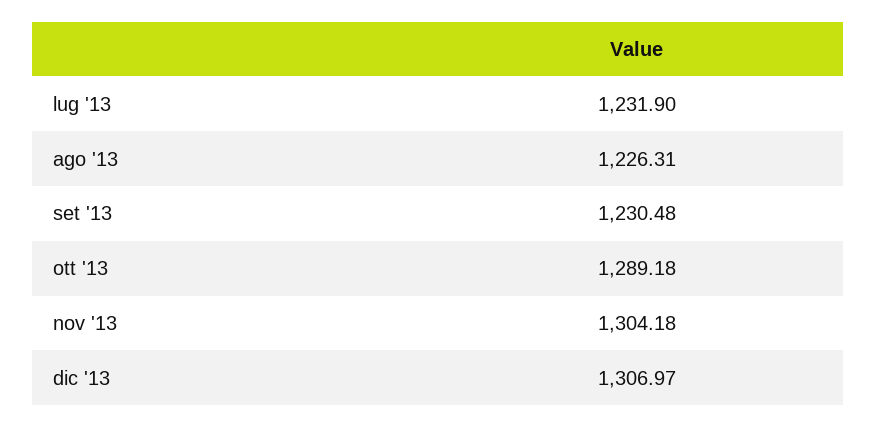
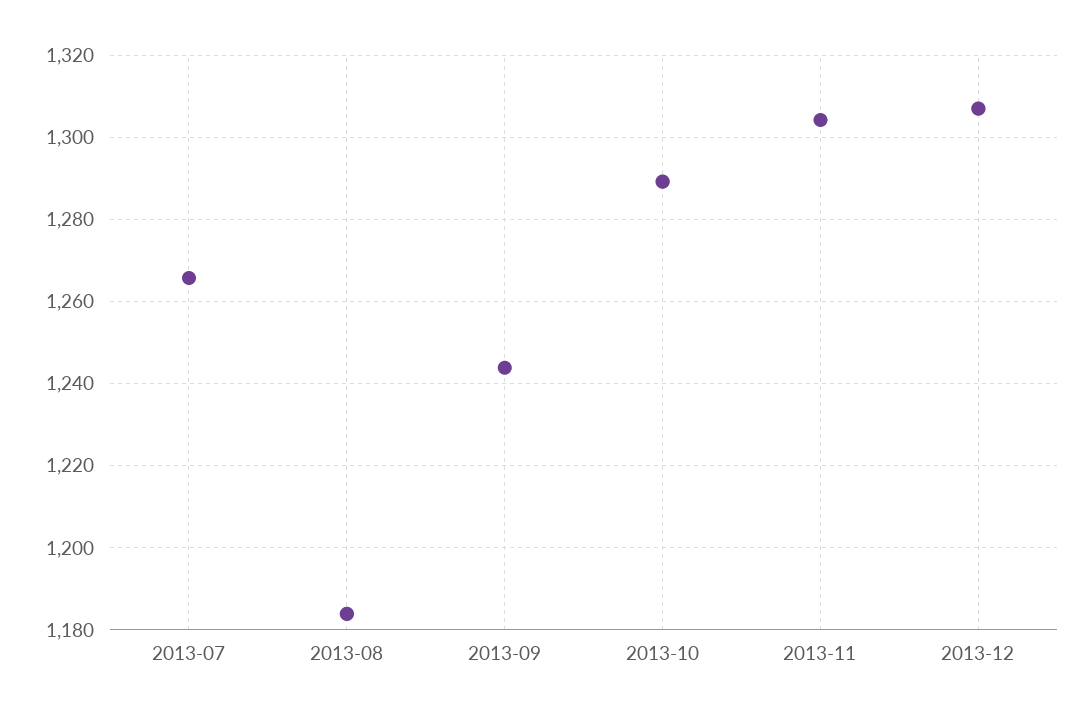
lug '13: 1231.9 -> 1266
ago '13: 1226.31 -> 1184
set '13: 1230.48 -> 1244

